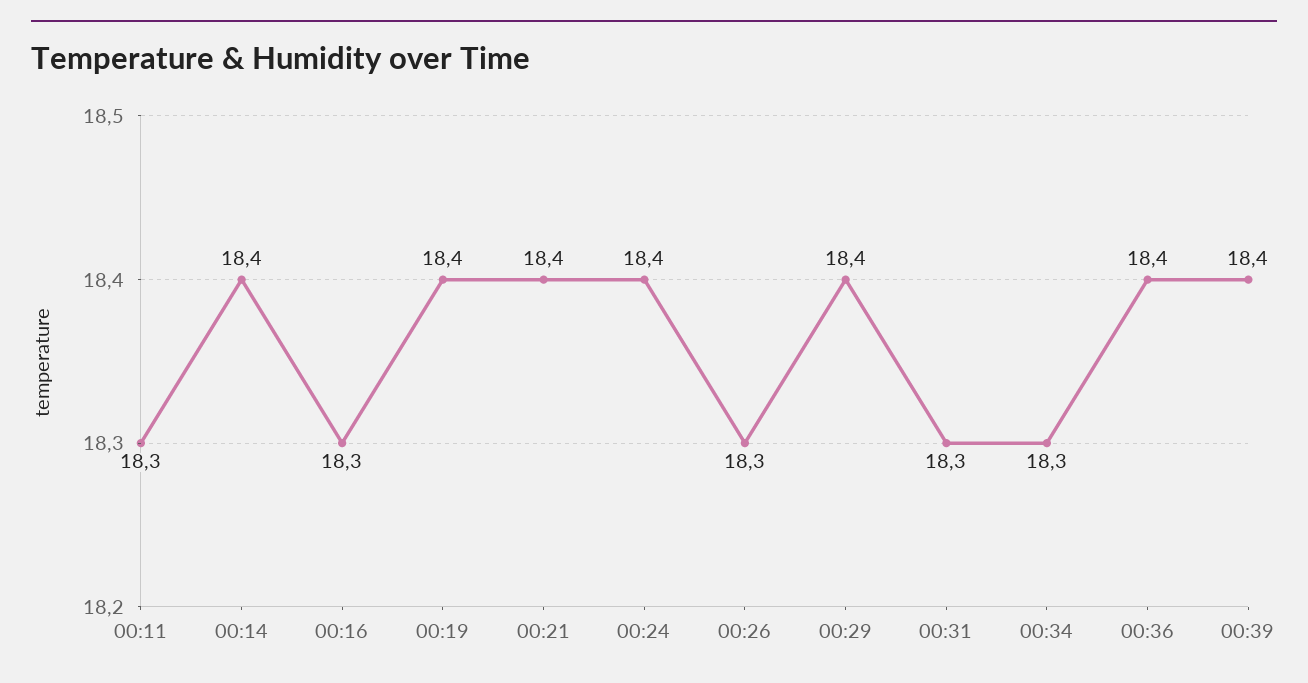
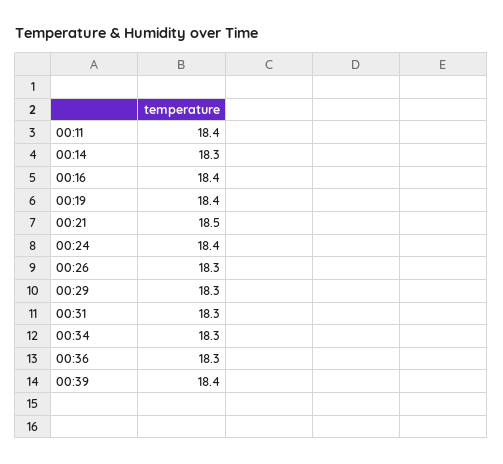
00:11: 18.3 -> 18.4
00:14: 18.4 -> 18.3
00:16: 18.3 -> 18.4
00:21: 18.4 -> 18.5
00:29: 18.4 -> 18.3
00:36: 18.4 -> 18.3

